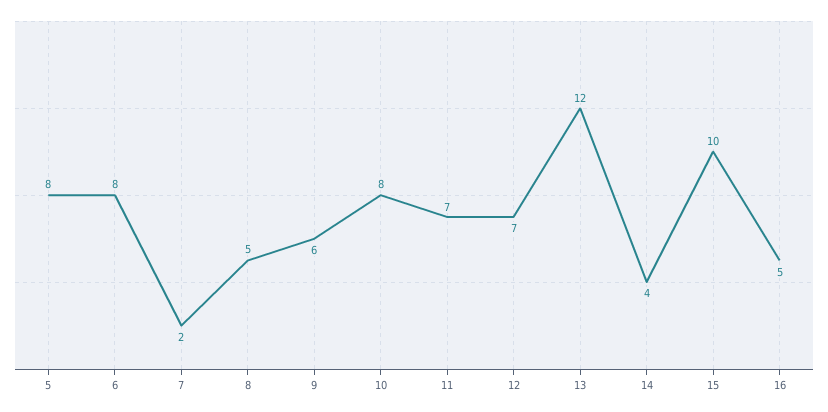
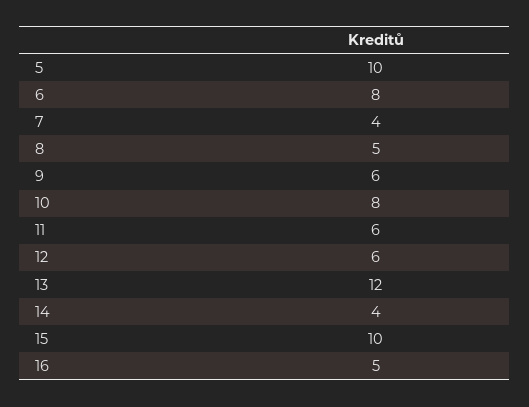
5: 8 -> 10
7: 2 -> 4
11: 7 -> 6
12: 7 -> 6

